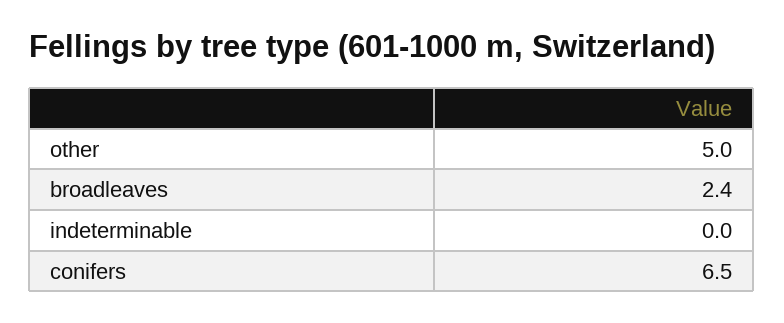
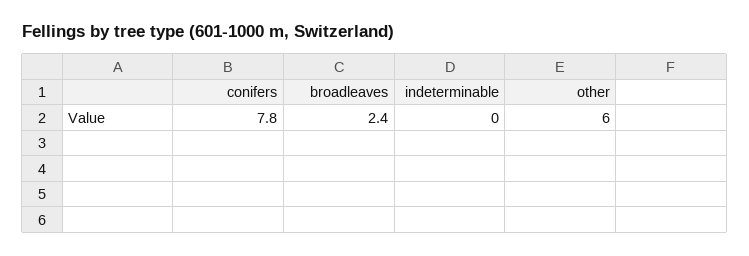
other: 5 -> 6
conifers: 6.5 -> 7.8

